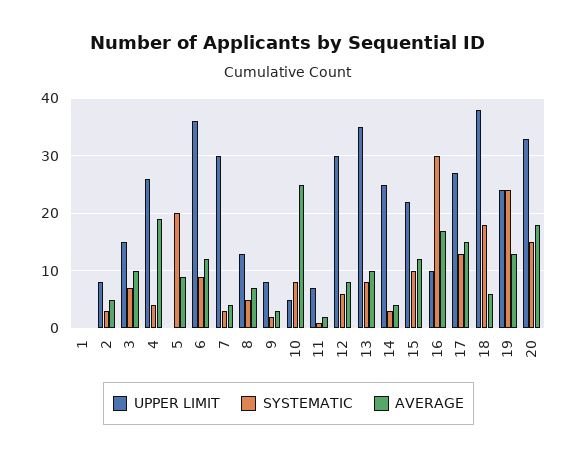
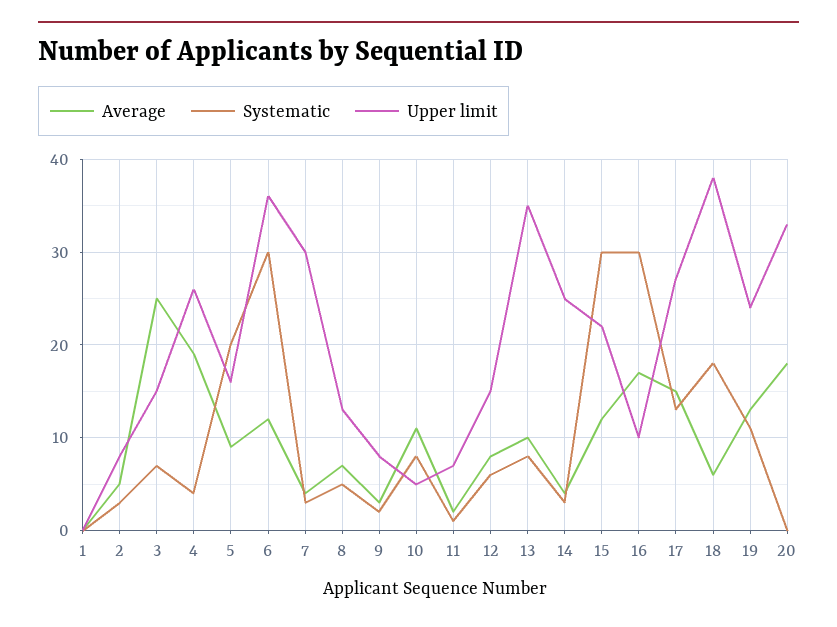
AVERAGE, 3: 10 -> 25
UPPER LIMIT, 5: 0 -> 16
SYSTEMATIC, 6: 10 -> 30
AVERAGE, 10: 25 -> 11
UPPER LIMIT, 12: 30 -> 15
SYSTEMATIC, 15: 10 -> 30
SYSTEMATIC, 19: 25 -> 11
SYSTEMATIC, 20: 15 -> 0

